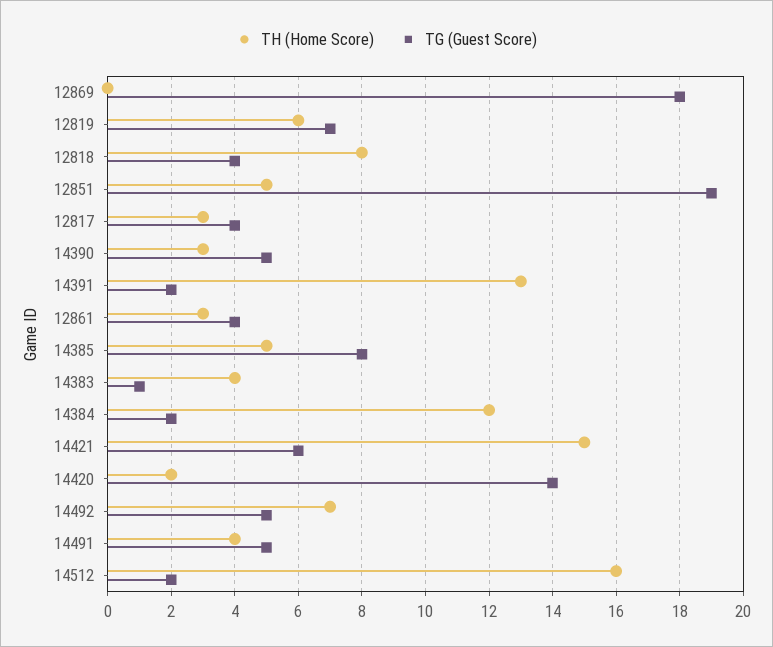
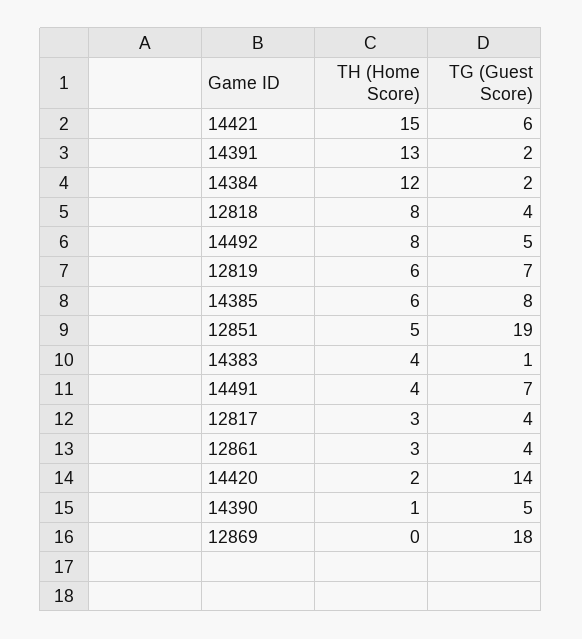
TH (Home Score), 14390: 3 -> 1
TH (Home Score), 14385: 5 -> 6
TH (Home Score), 14492: 7 -> 8
TG (Guest Score), 14491: 5 -> 7
TH (Home Score), 14512: 16 -> none
TG (Guest Score), 14512: 2 -> none

